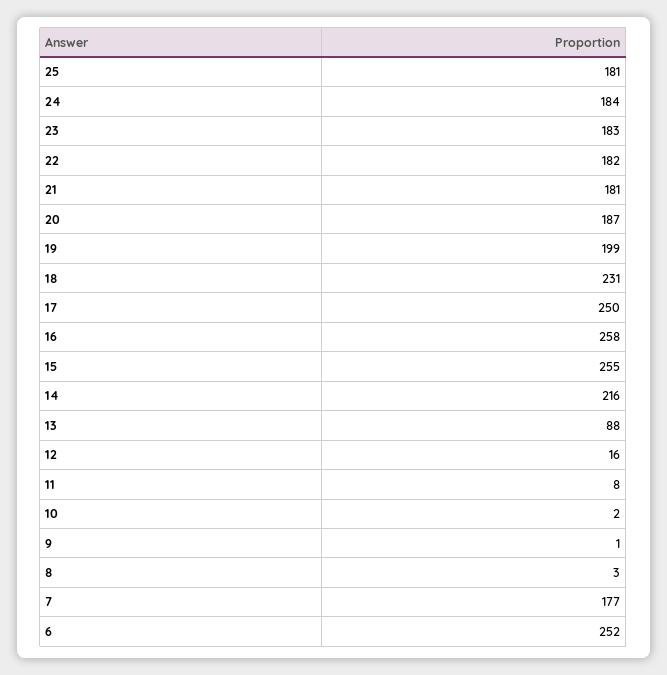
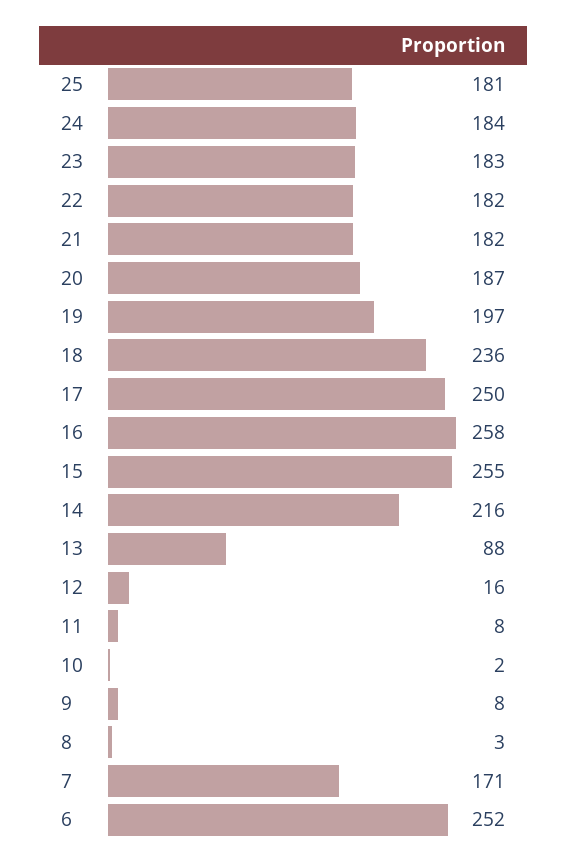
21: 181 -> 182
19: 199 -> 197
18: 231 -> 236
9: 1 -> 8
7: 177 -> 171

